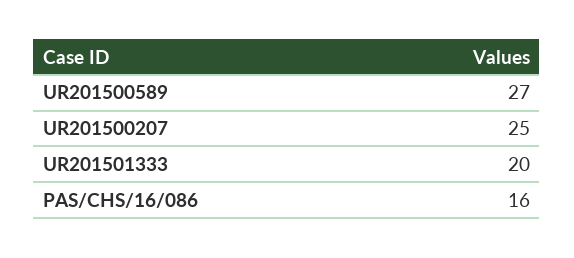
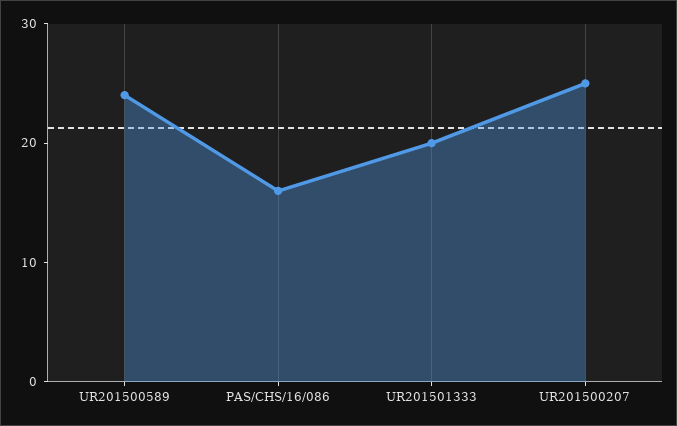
UR201500589: 27 -> 24

